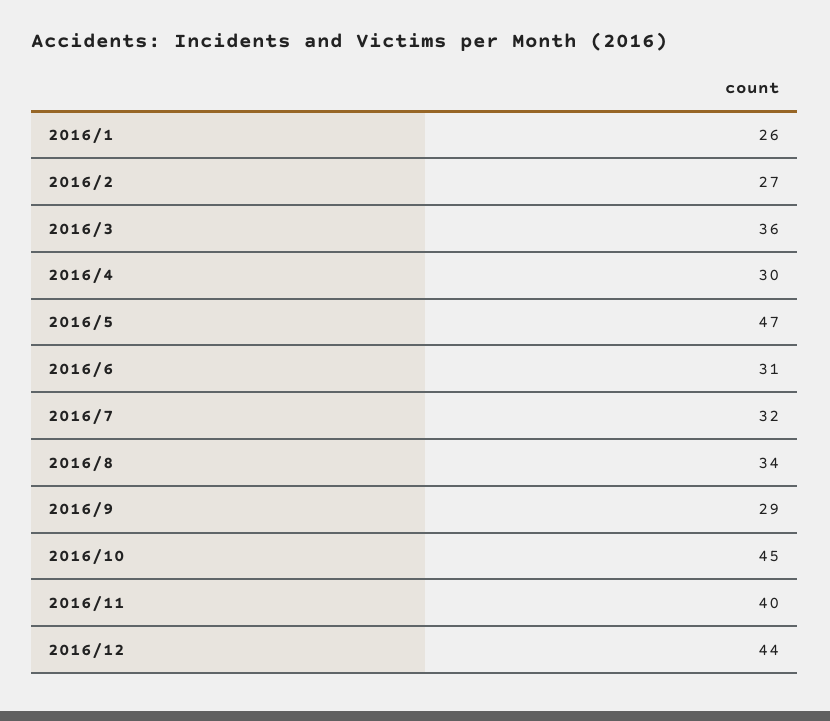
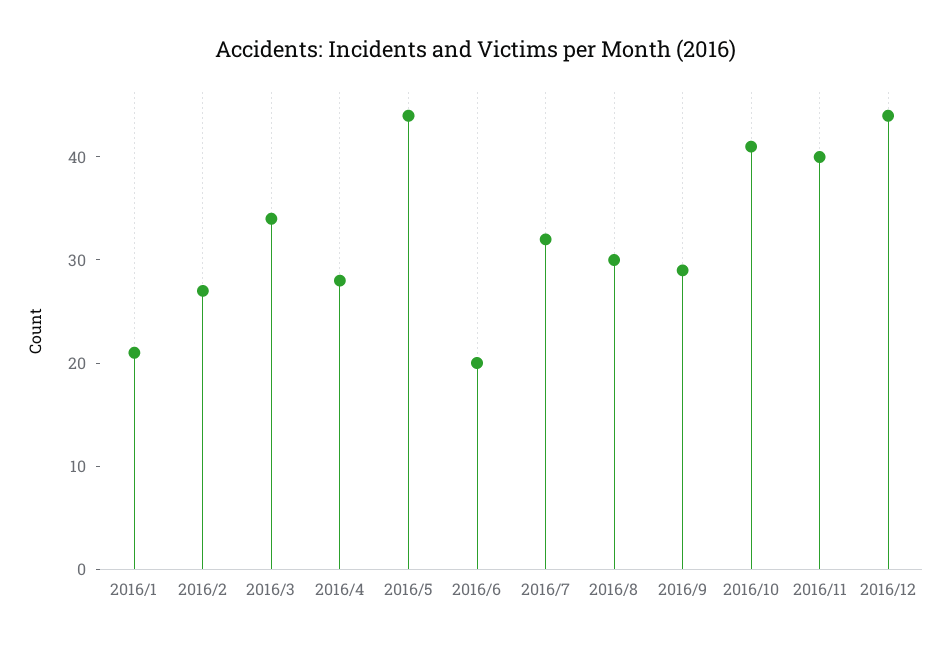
2016/1: 26 -> 21
2016/3: 36 -> 34
2016/4: 30 -> 28
2016/5: 47 -> 44
2016/6: 31 -> 20
2016/8: 34 -> 30
2016/10: 45 -> 41

